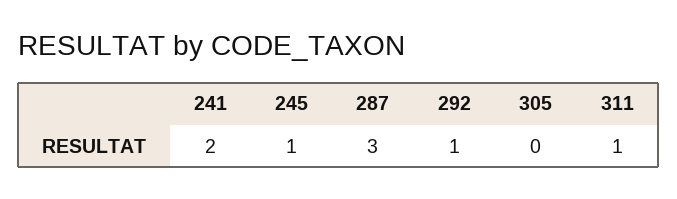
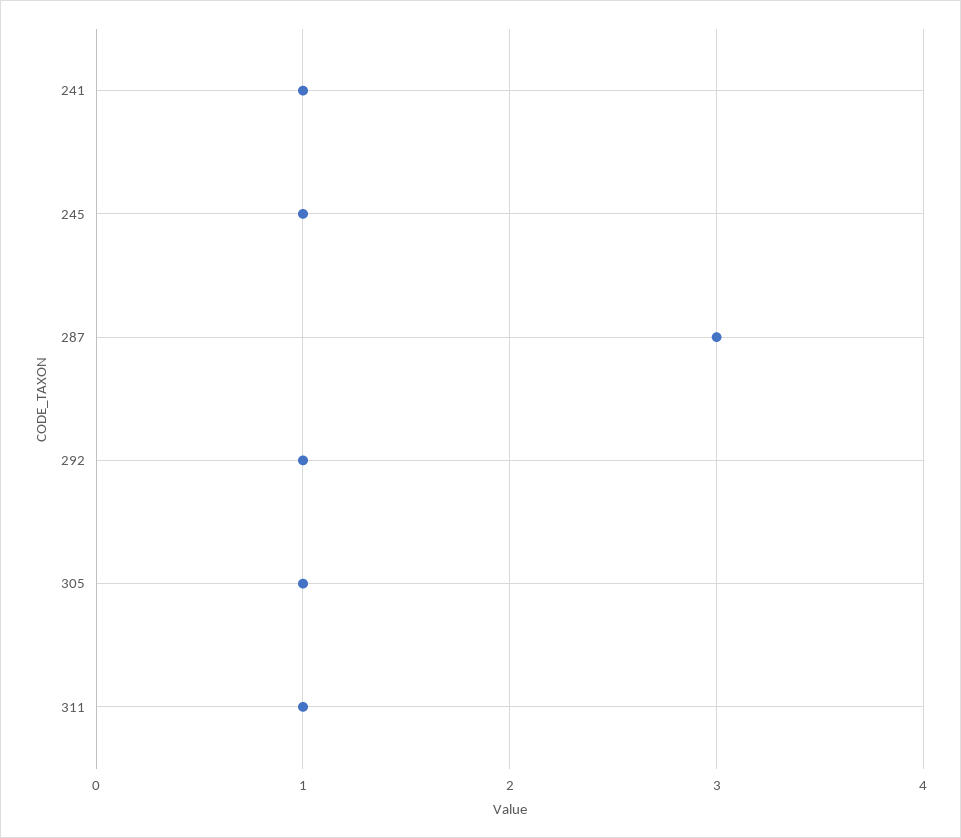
241: 2 -> 1
305: 0 -> 1

